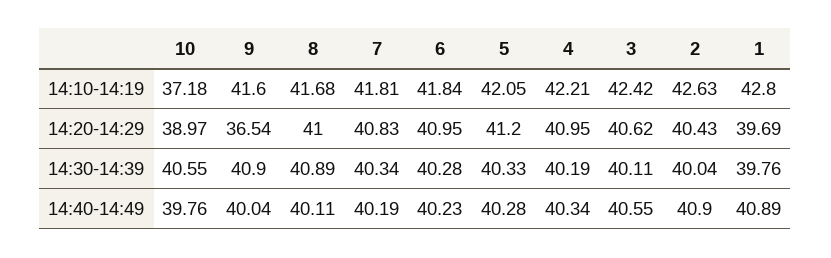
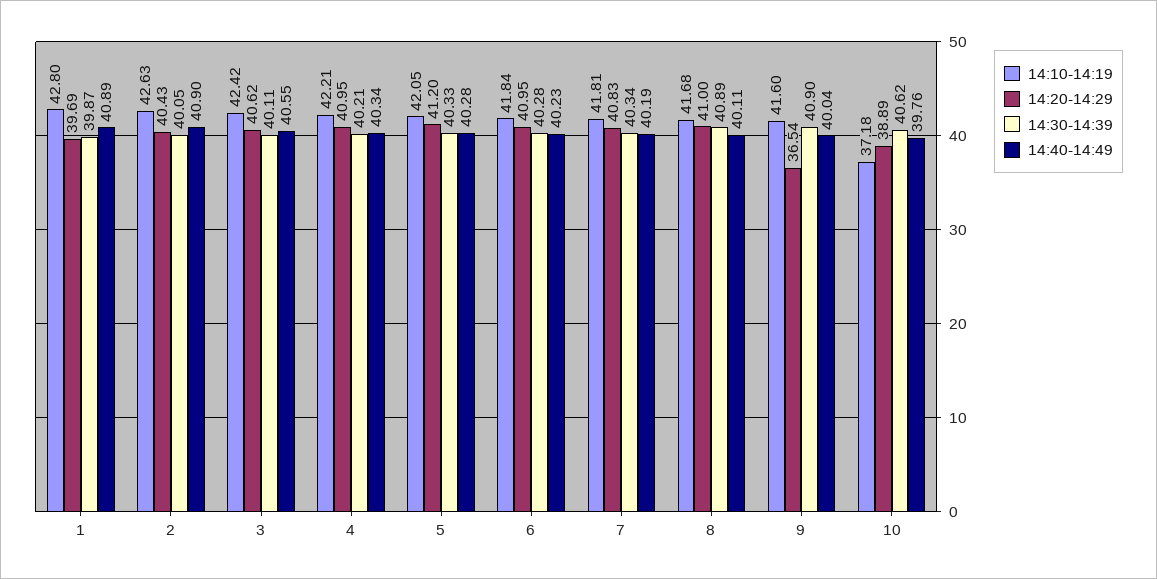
14:20-14:29, 10: 38.97 -> 38.89
14:30-14:39, 10: 40.55 -> 40.62
14:30-14:39, 4: 40.19 -> 40.21
14:30-14:39, 2: 40.04 -> 40.05
14:30-14:39, 1: 39.76 -> 39.87

